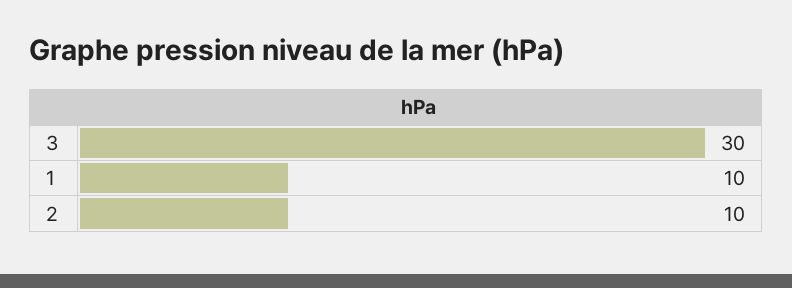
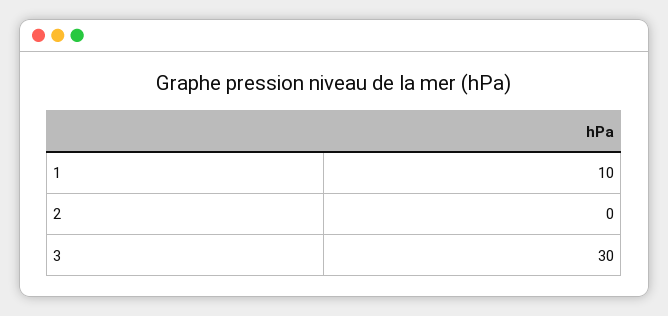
2: 10 -> 0

